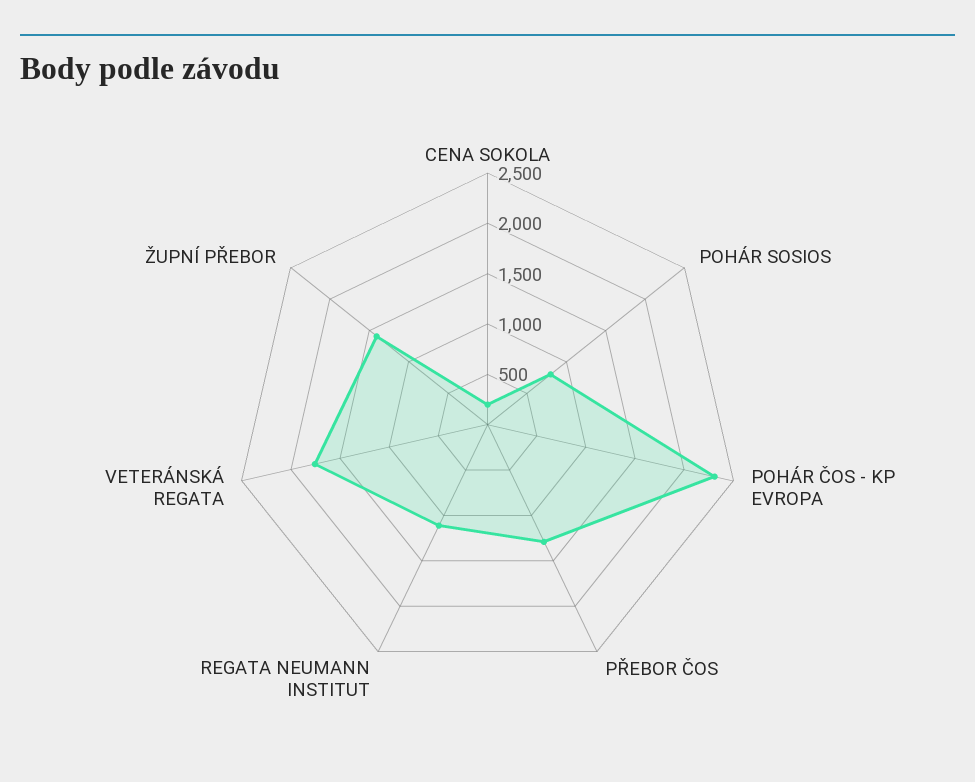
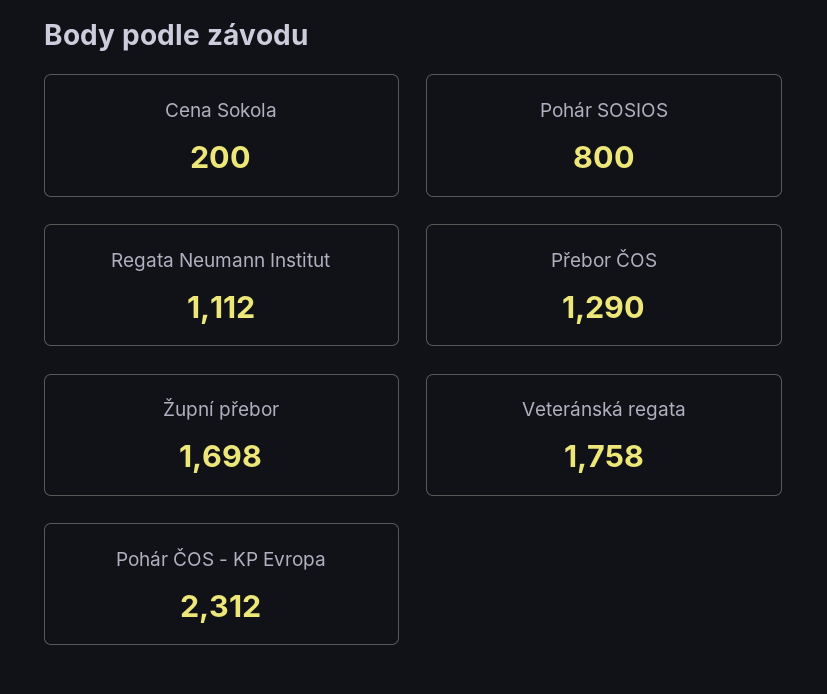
ŽUPNÍ PŘEBOR: 1400 -> 1698

